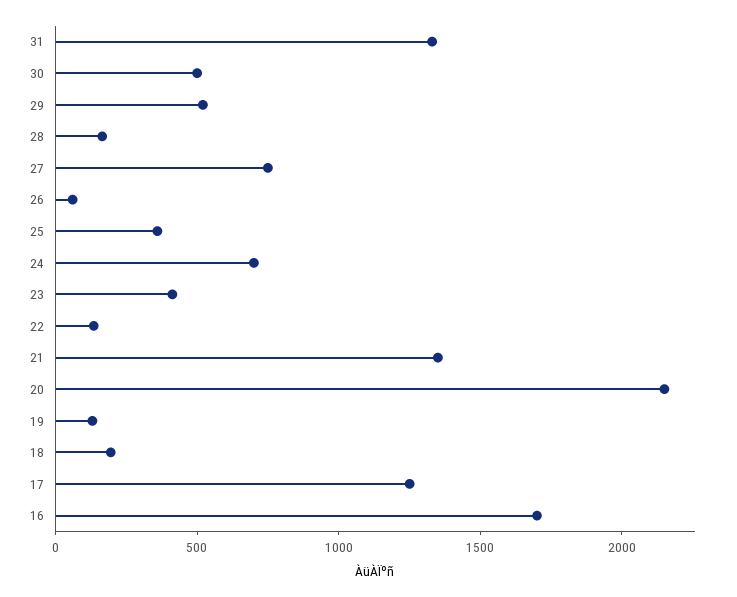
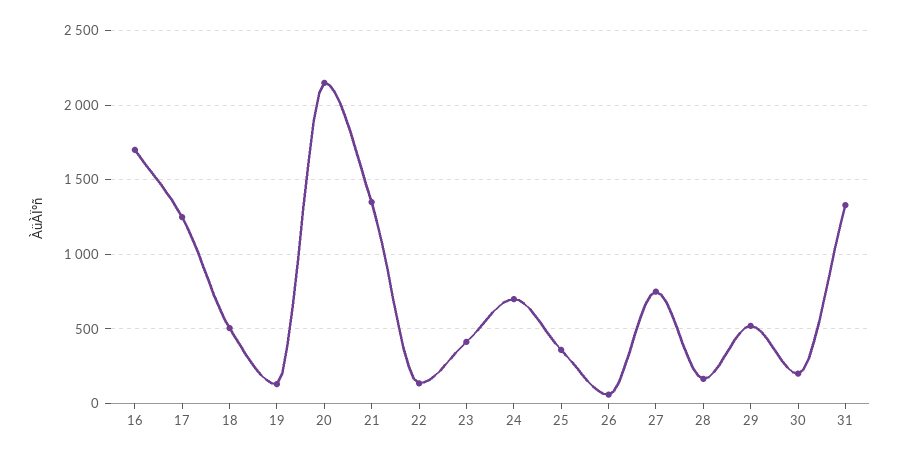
30: 500 -> 200
18: 200 -> 500

